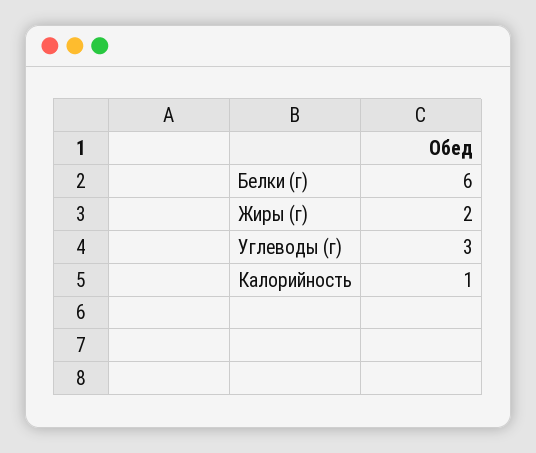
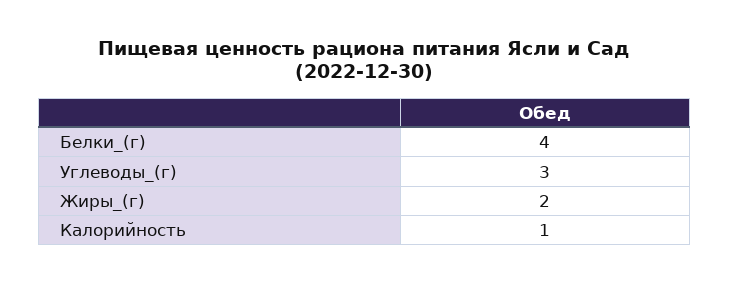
Белки (г): 6 -> 4

